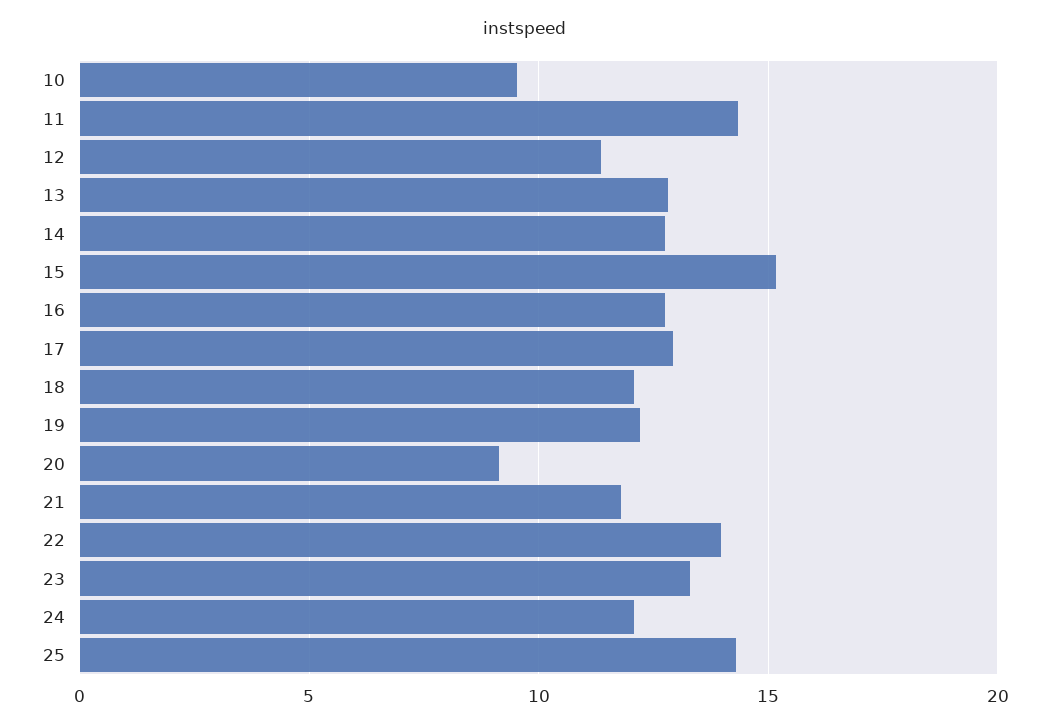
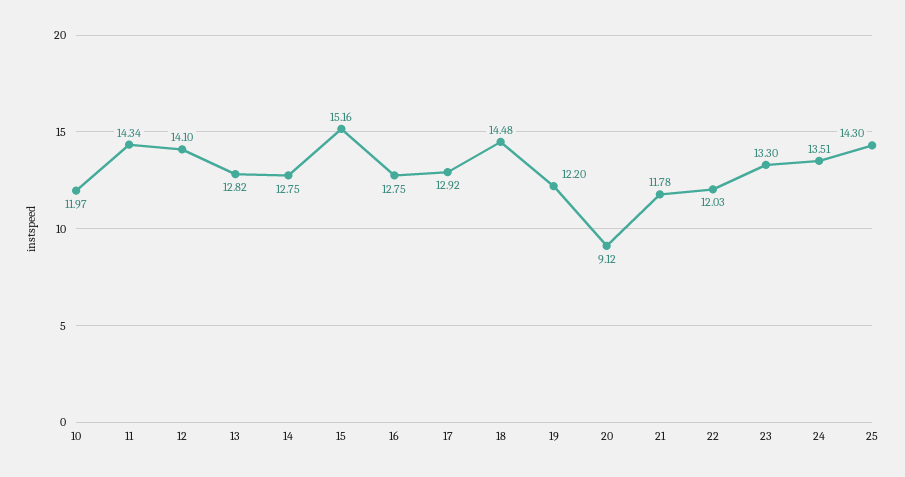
10: 9.5 -> 11.97
12: 11.5 -> 14.1
18: 12 -> 14.48
22: 14 -> 12.03
24: 12 -> 13.51

